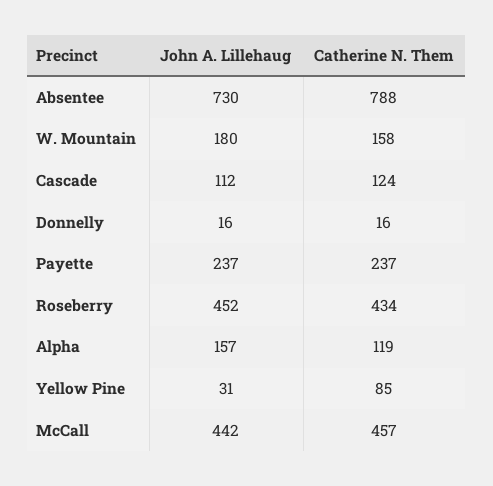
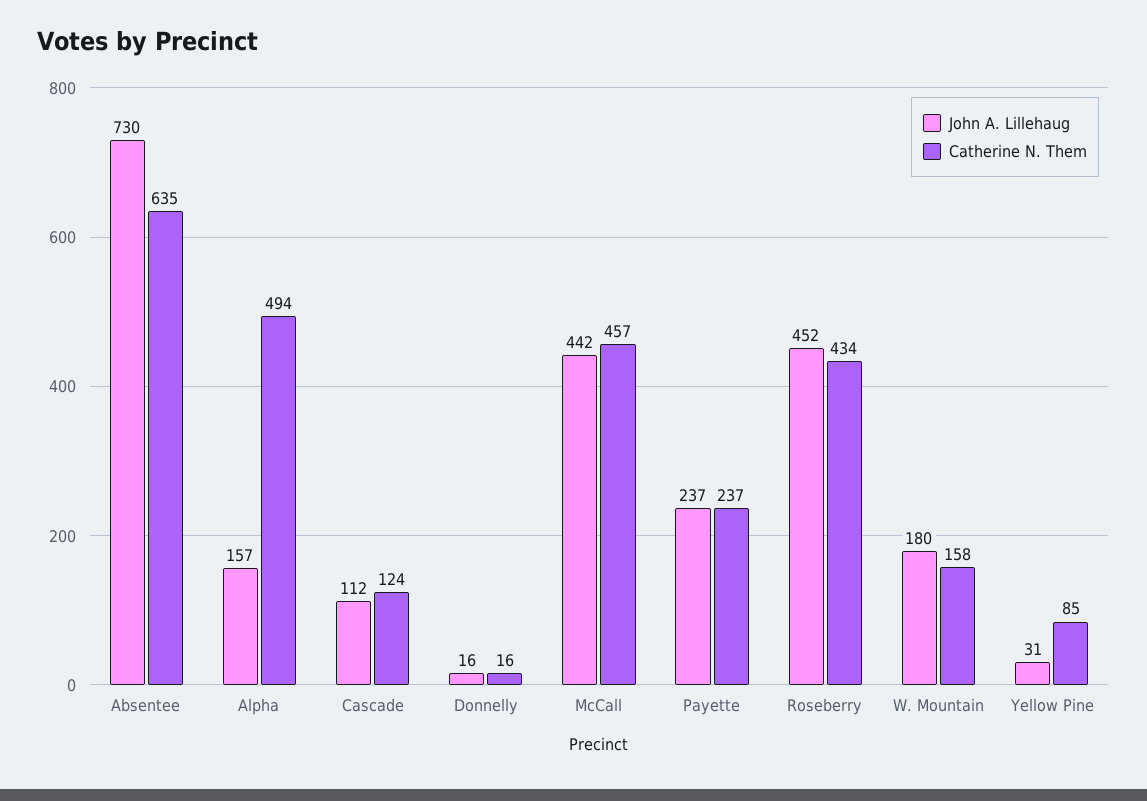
Catherine N. Them, Absentee: 788 -> 635
Catherine N. Them, Alpha: 119 -> 494

